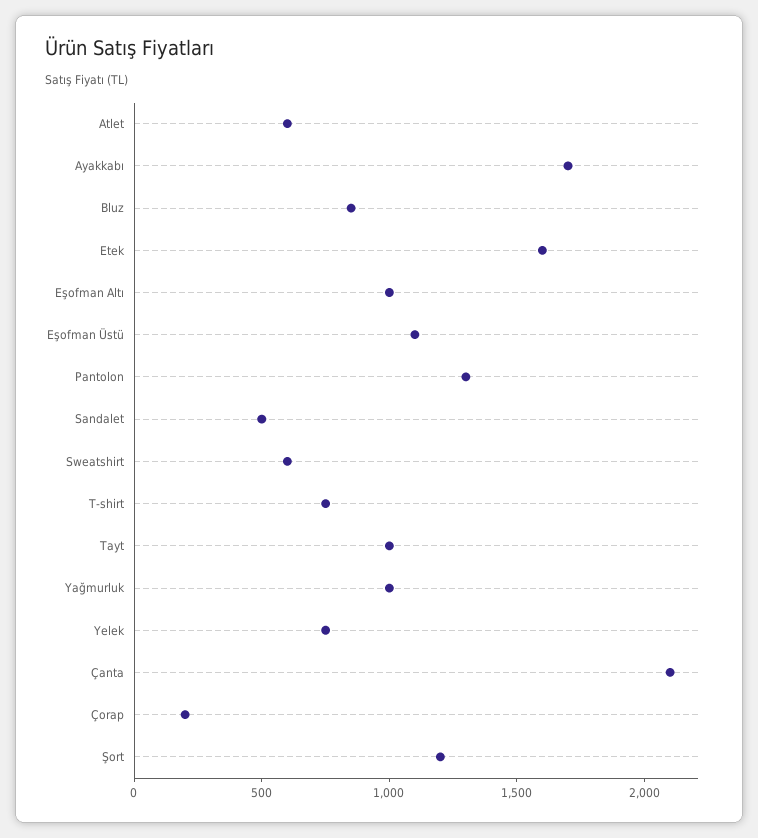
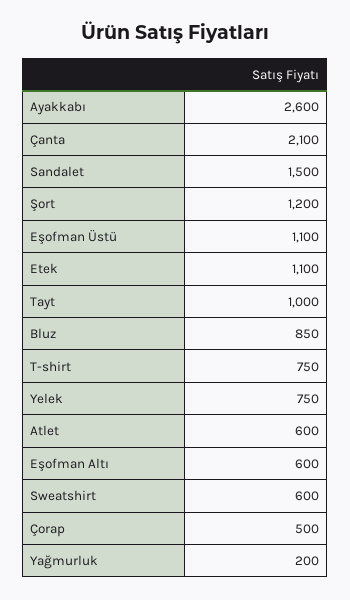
Ayakkabı: 1700 -> 2600
Etek: 1600 -> 1100
Eşofman Altı: 1000 -> 600
Pantolon: 1300 -> none
Sandalet: 500 -> 1500
Yağmurluk: 1000 -> 200
Çorap: 200 -> 500

